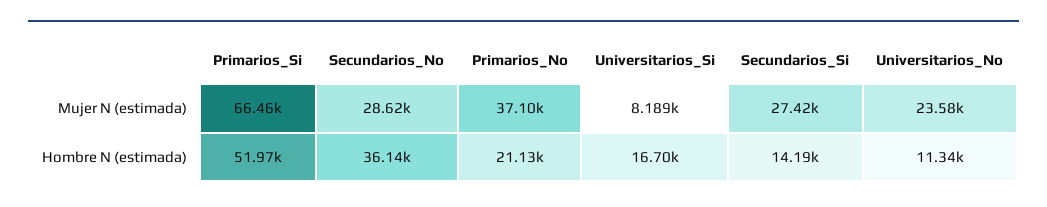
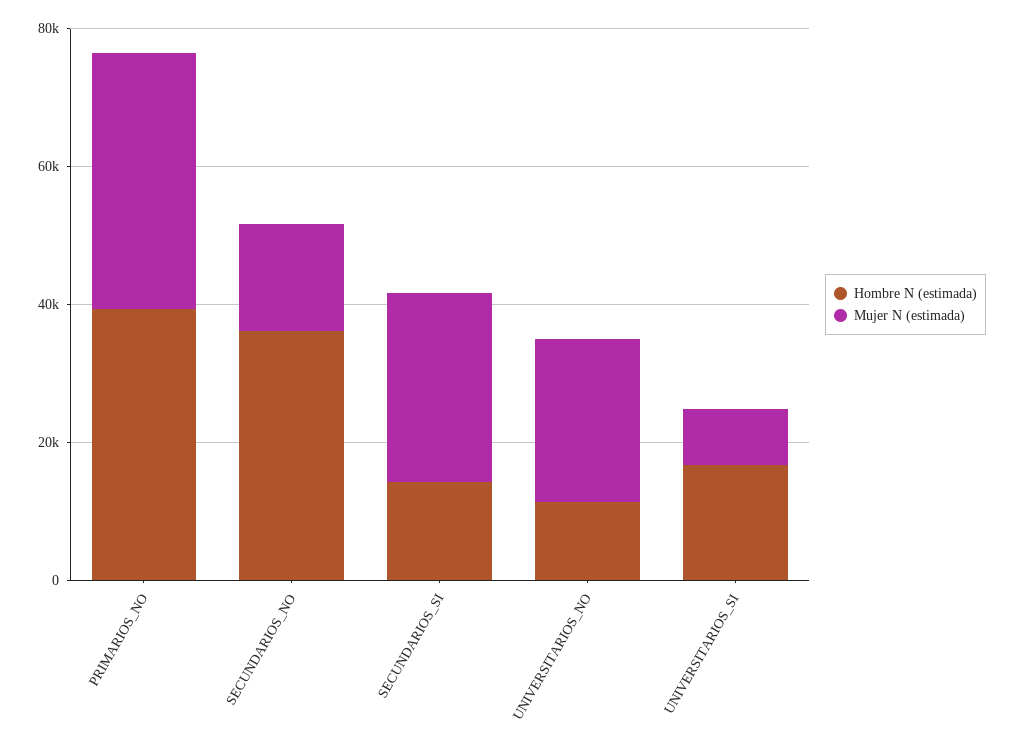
Mujer N (estimada), Primarios_Si: 66460 -> none
Mujer N (estimada), Secundarios_No: 28620 -> 15000
Hombre N (estimada), Primarios_Si: 51970 -> none
Hombre N (estimada), Primarios_No: 21130 -> 40000

